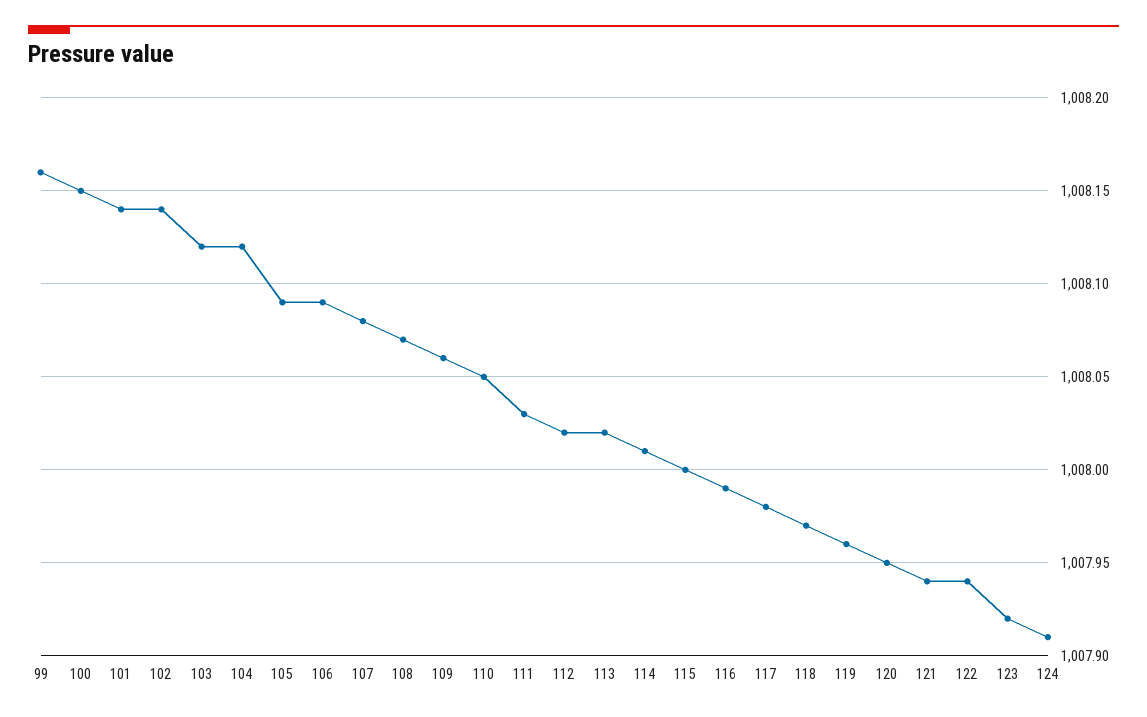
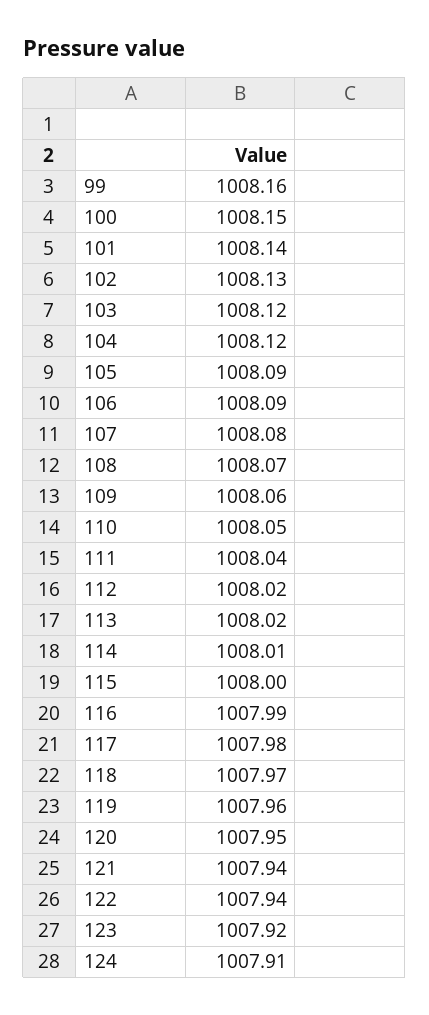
102: 1008.14 -> 1008.13
111: 1008.03 -> 1008.04

